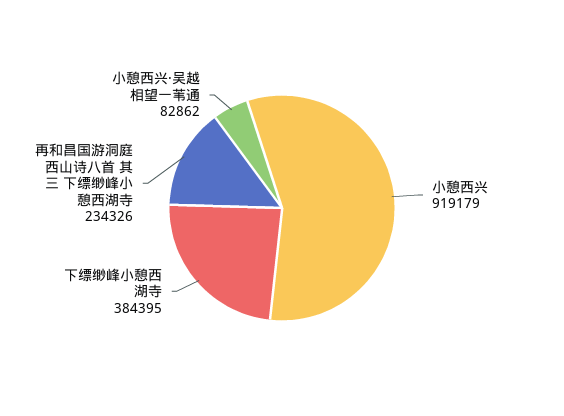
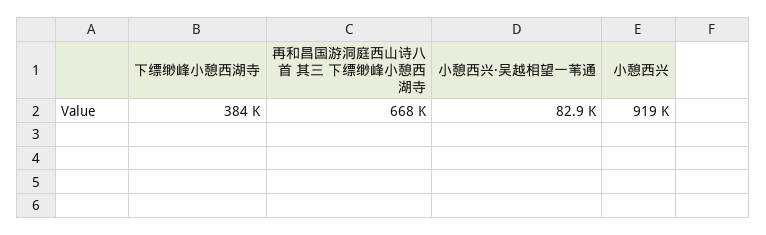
再和昌国游洞庭西山诗八首 其三 下缥缈峰小憩西湖寺: 234326 -> 668000

